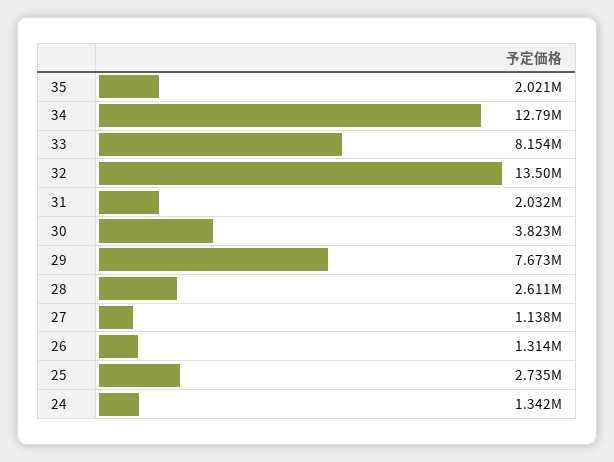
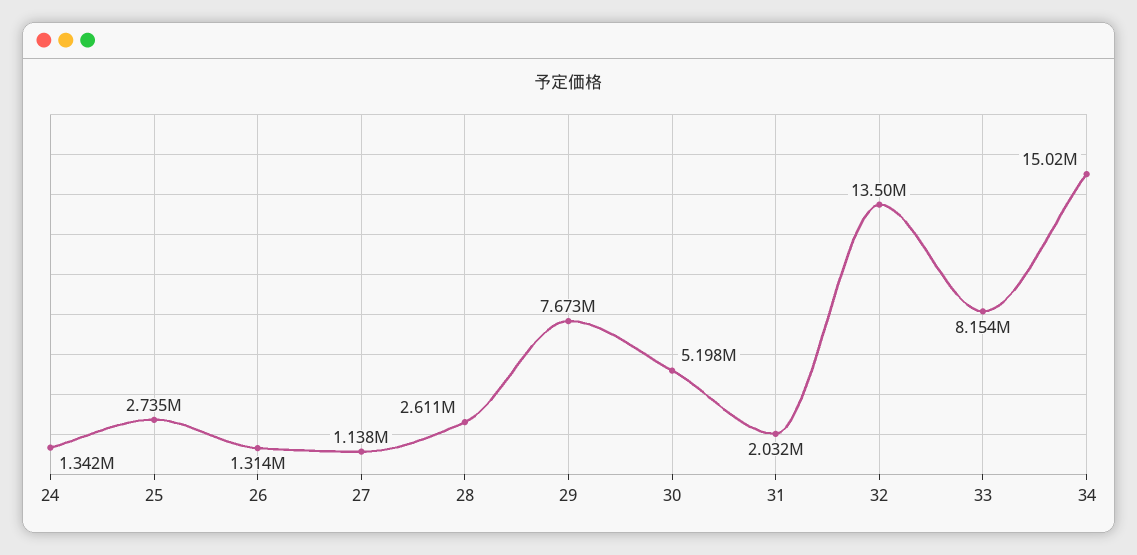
35: 2021000 -> none
34: 12790000 -> 15020000
30: 3823000 -> 5198000

